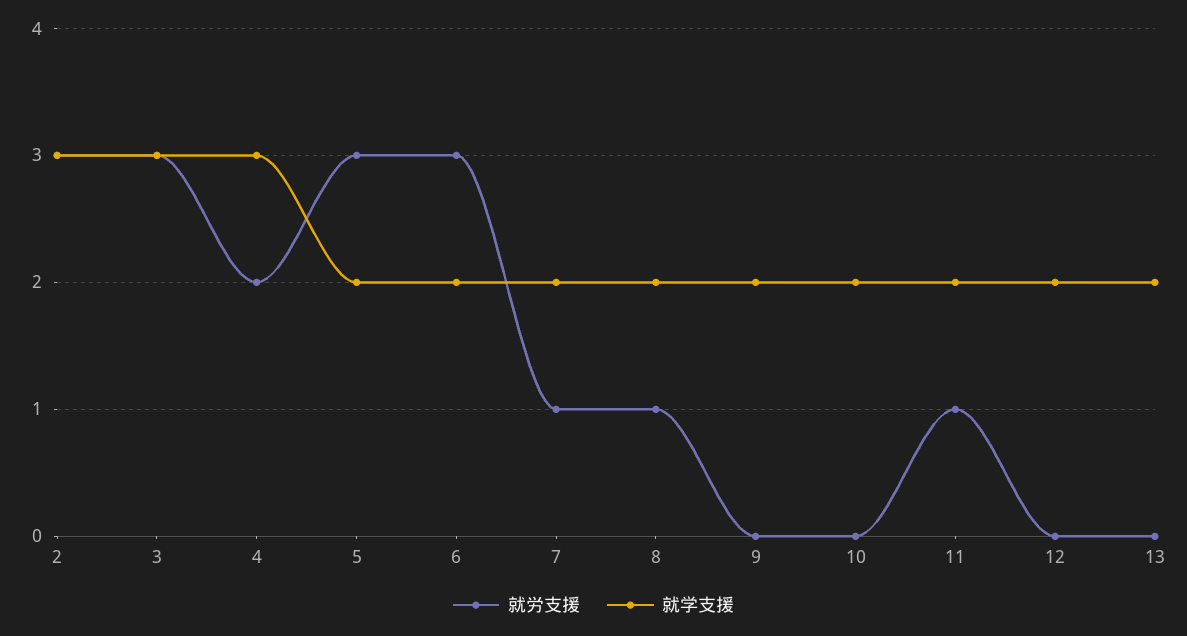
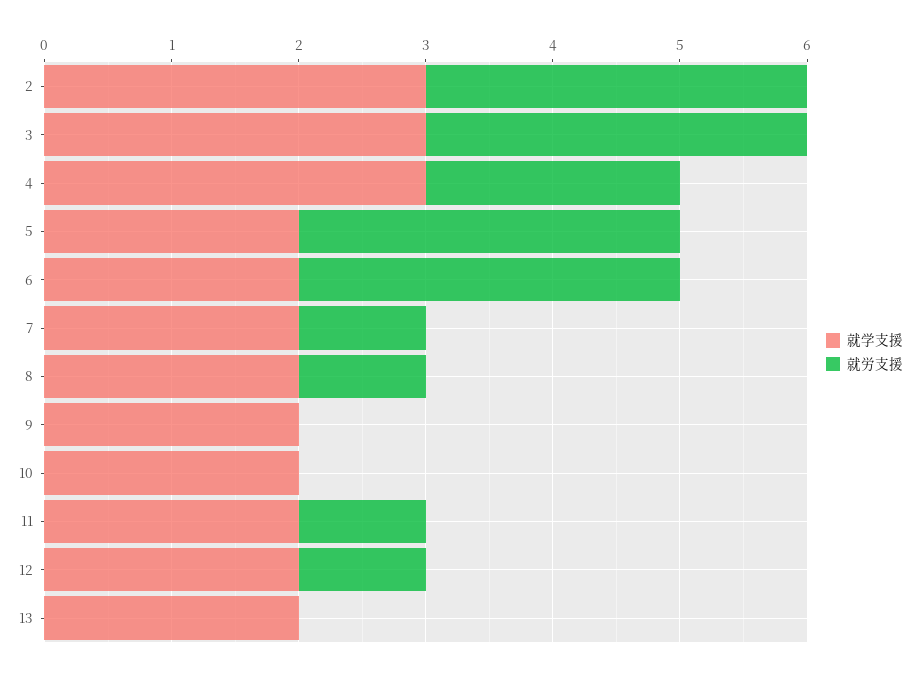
就労支援, 12: 0 -> 1

